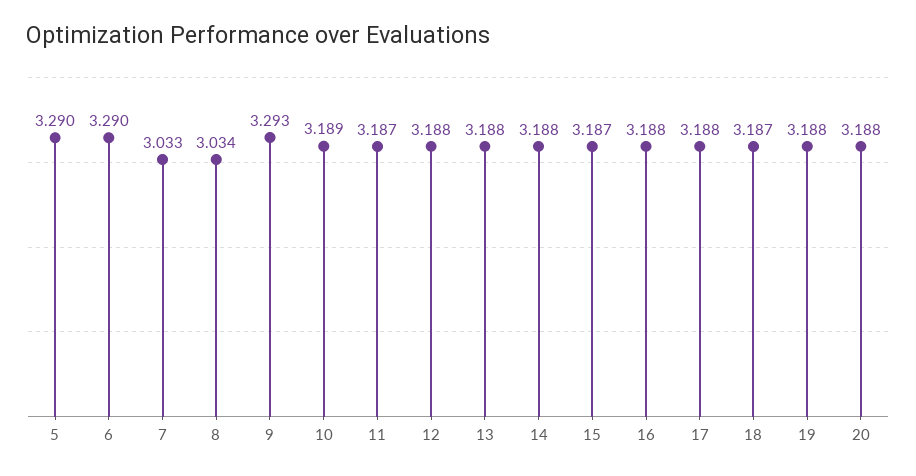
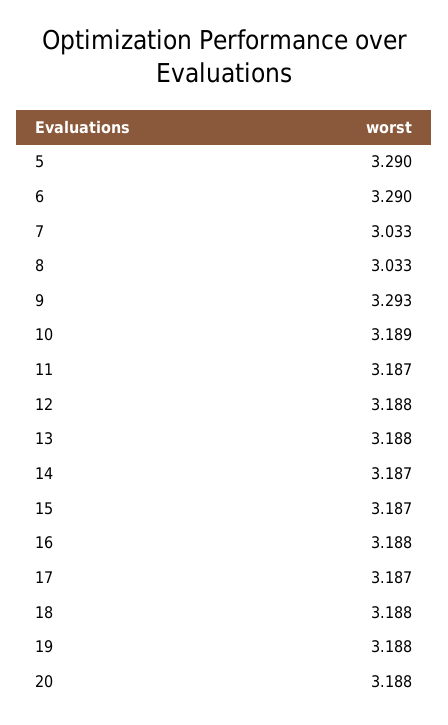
8: 3.034 -> 3.033
14: 3.188 -> 3.187
17: 3.188 -> 3.187
18: 3.187 -> 3.188

